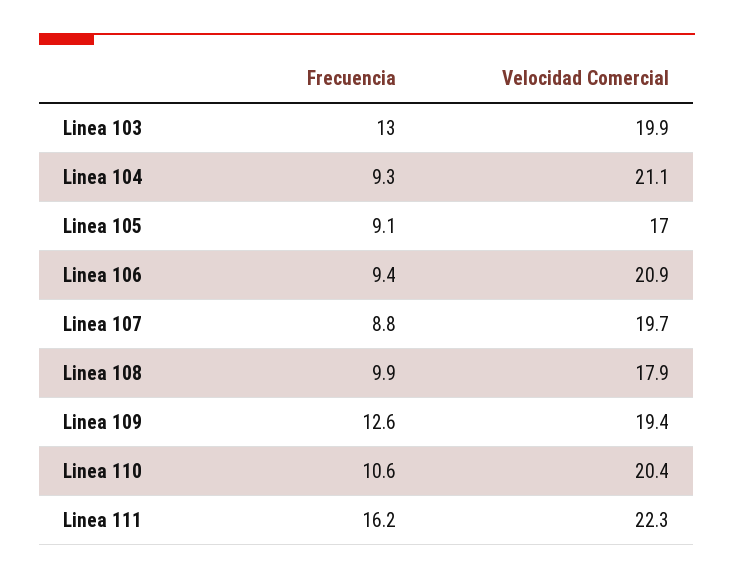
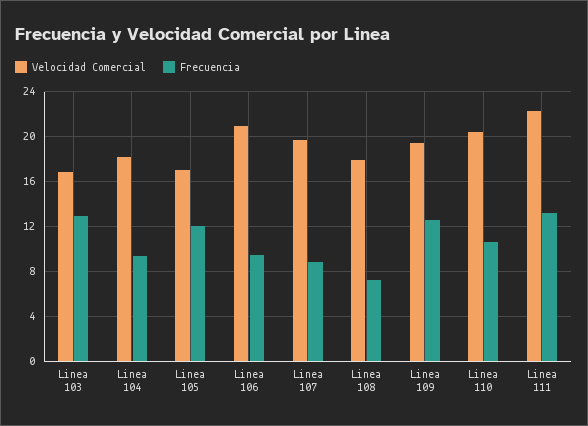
Velocidad Comercial, Linea 103: 19.9 -> 17
Velocidad Comercial, Linea 104: 21.1 -> 18
Frecuencia, Linea 105: 9.1 -> 12
Frecuencia, Linea 108: 9.9 -> 7
Frecuencia, Linea 111: 16.2 -> 13

